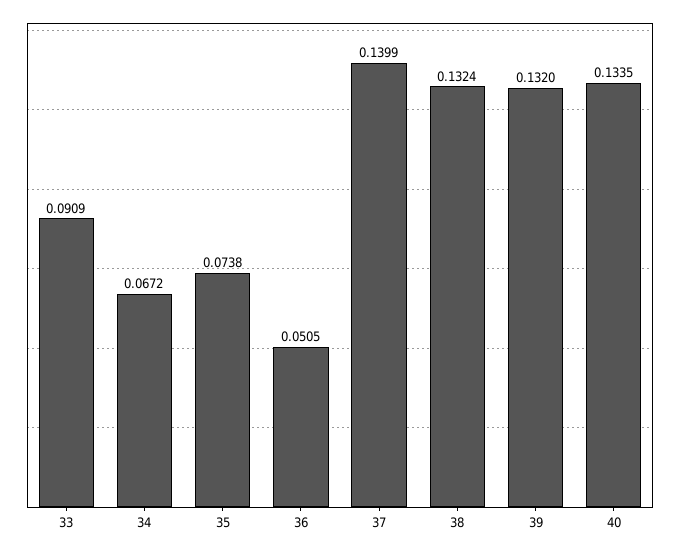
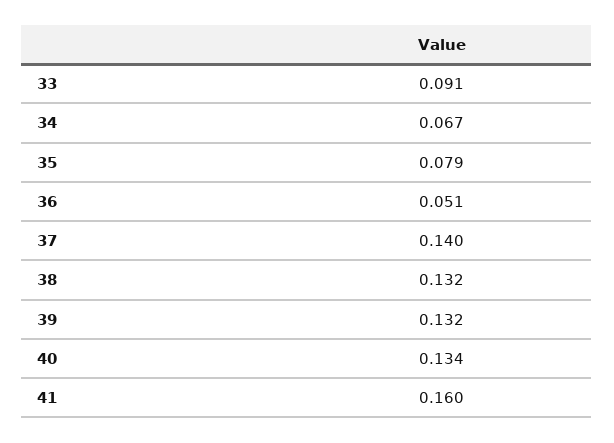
35: 0.0738 -> 0.079
41: none -> 0.16

